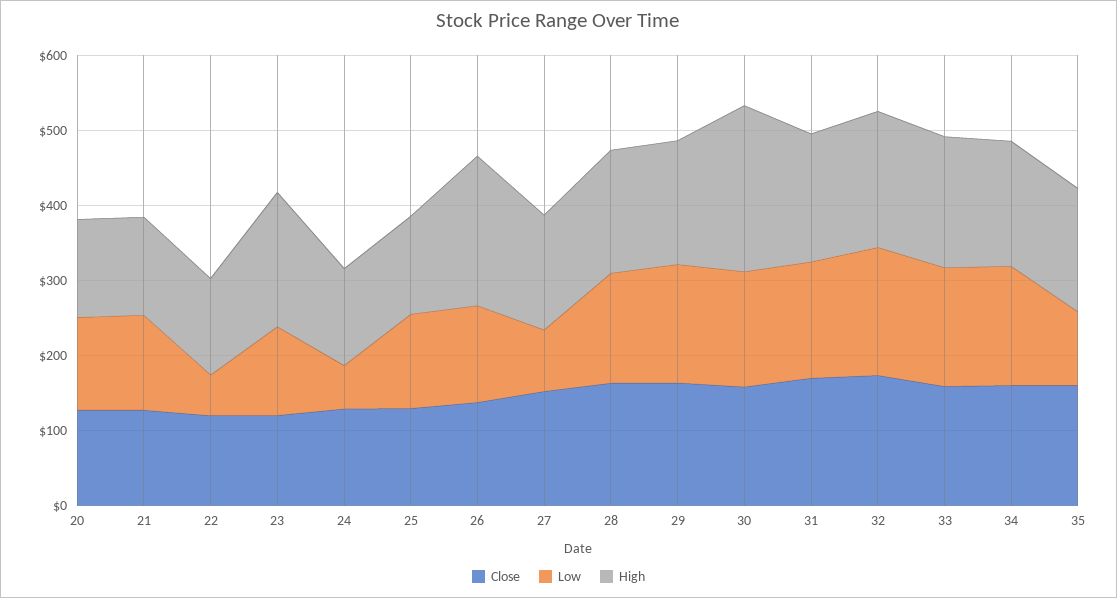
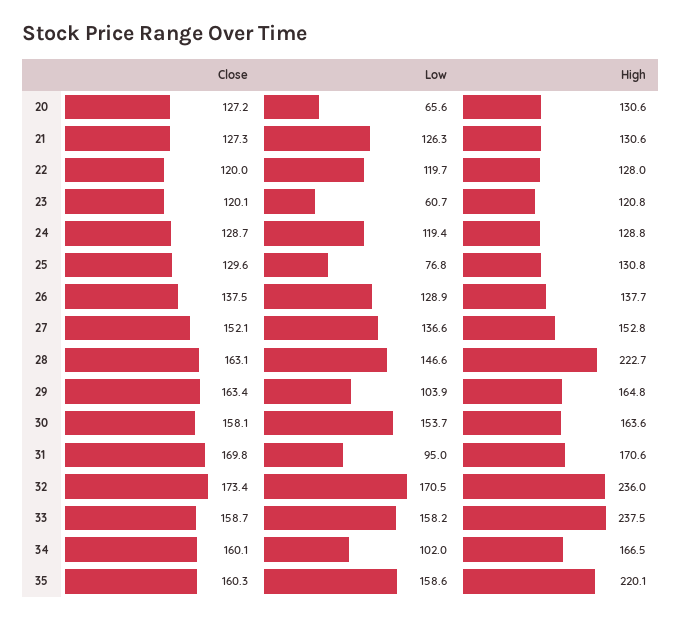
Low, 20: 120 -> 65.6
Low, 22: 60 -> 119.7
Low, 23: 120 -> 60.7
High, 23: 180 -> 120.8
Low, 24: 60 -> 119.4
Low, 25: 120 -> 76.8
High, 26: 200 -> 137.7
Low, 27: 80 -> 136.6
High, 28: 160 -> 222.7
Low, 29: 160 -> 103.9
High, 30: 220 -> 163.6
Low, 31: 160 -> 95
High, 32: 180 -> 236
High, 33: 180 -> 237.5
Low, 34: 160 -> 102
Low, 35: 100 -> 158.6
High, 35: 160 -> 220.1

